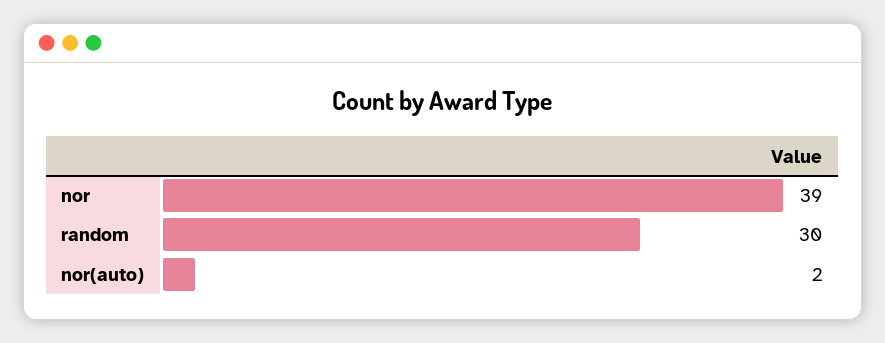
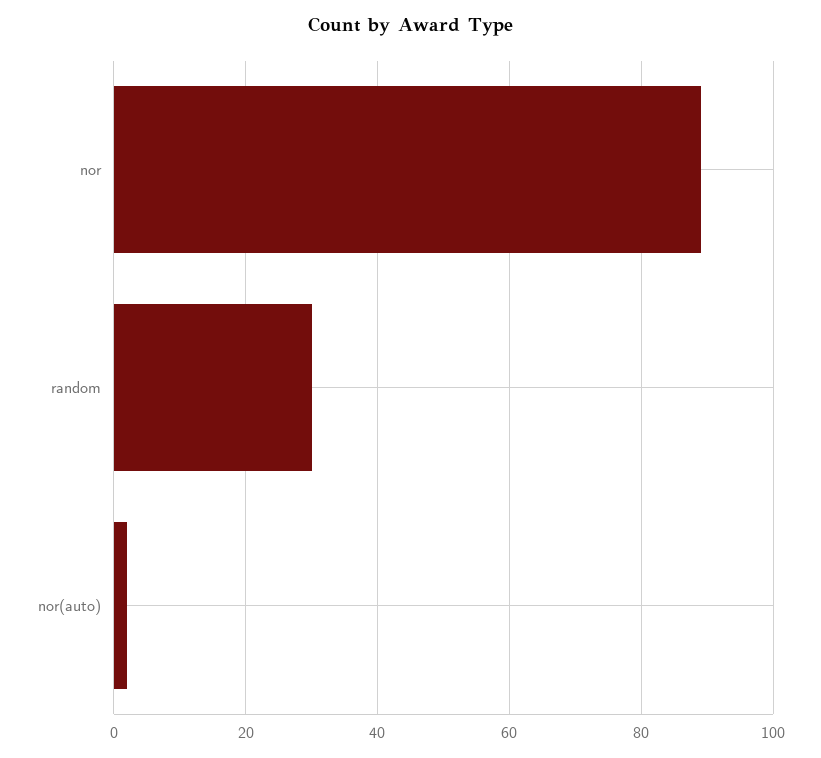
nor: 39 -> 90

